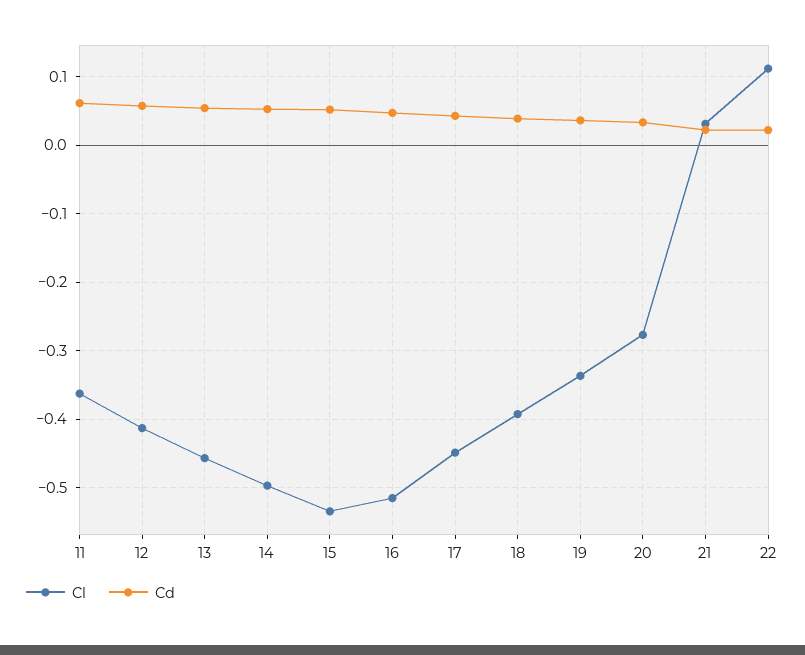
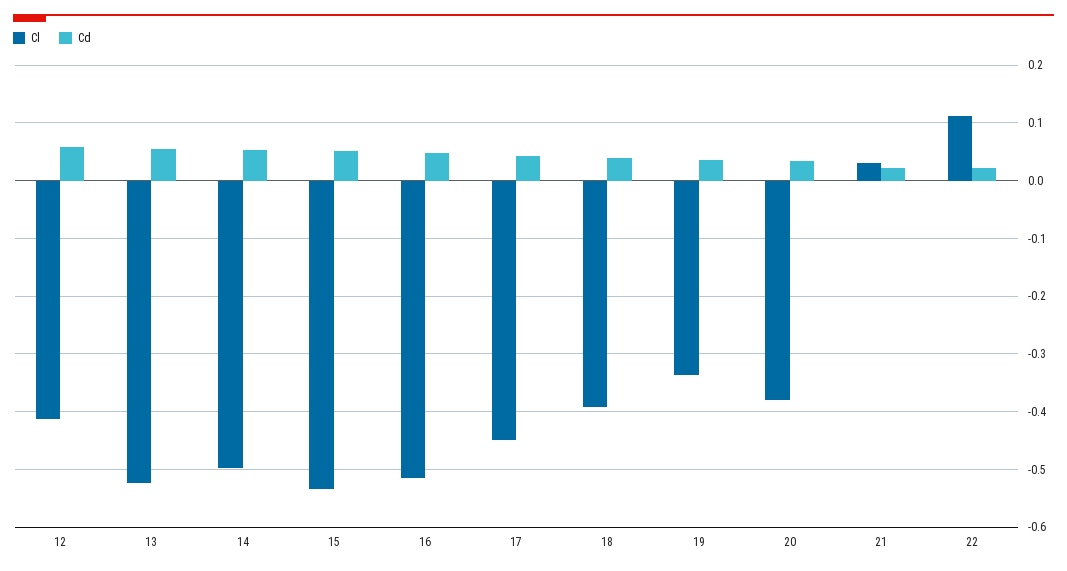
Cl, 11: -0.36 -> none
Cd, 11: 0.06 -> none
Cl, 13: -0.46 -> -0.52
Cl, 20: -0.28 -> -0.38

